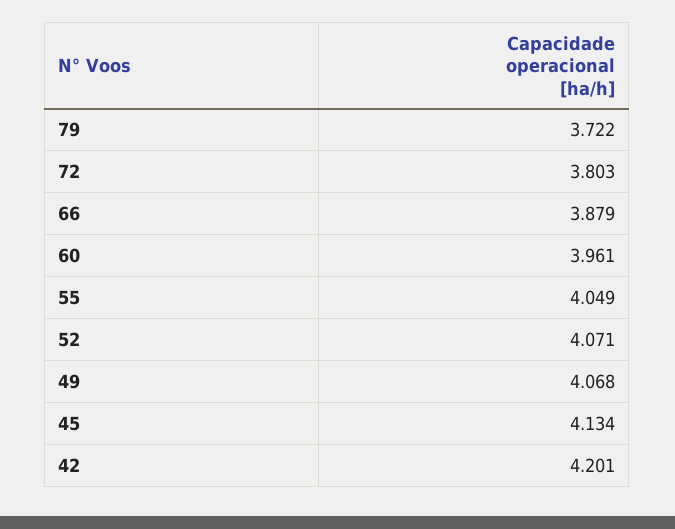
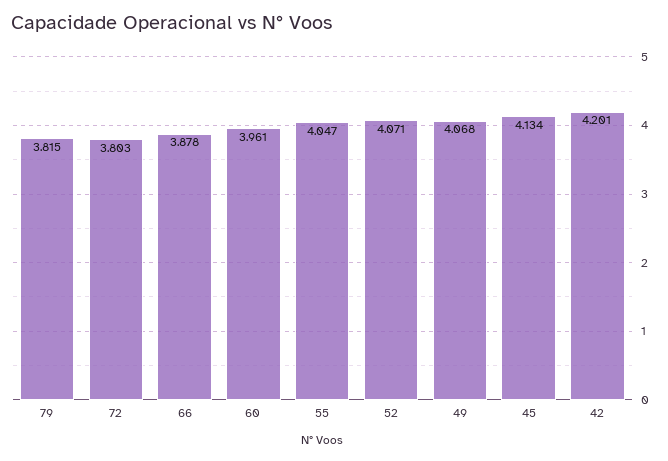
79: 3.722 -> 3.815
66: 3.879 -> 3.878
55: 4.049 -> 4.047

